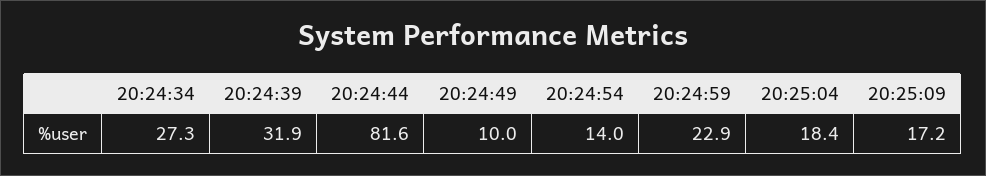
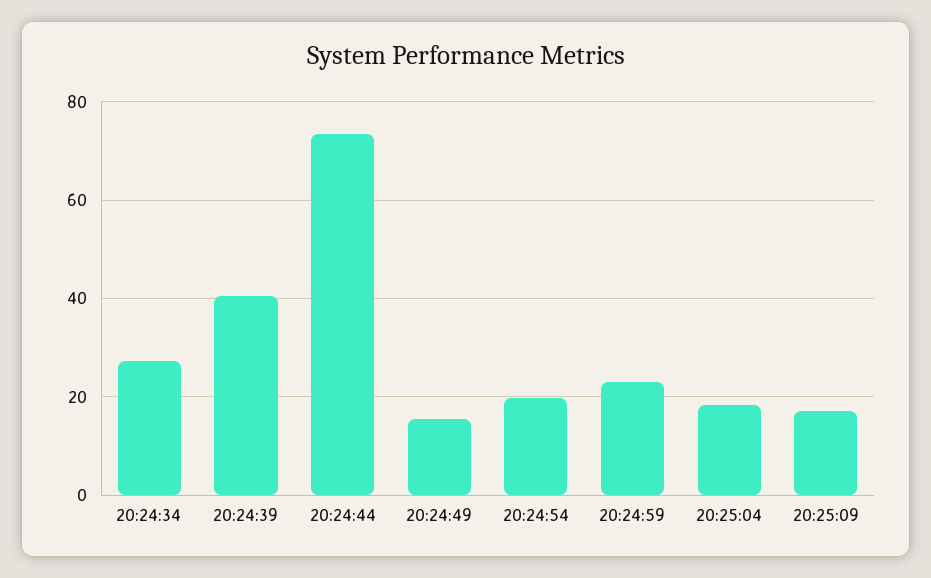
20:24:39: 31.9 -> 40
20:24:44: 81.6 -> 74
20:24:49: 10 -> 16
20:24:54: 14 -> 20

